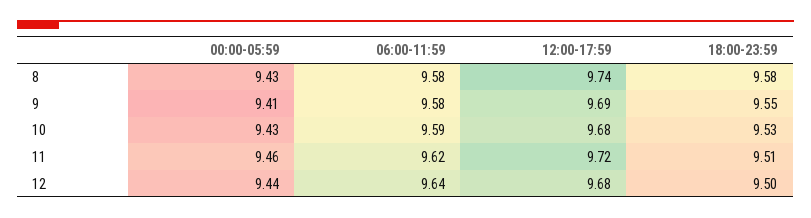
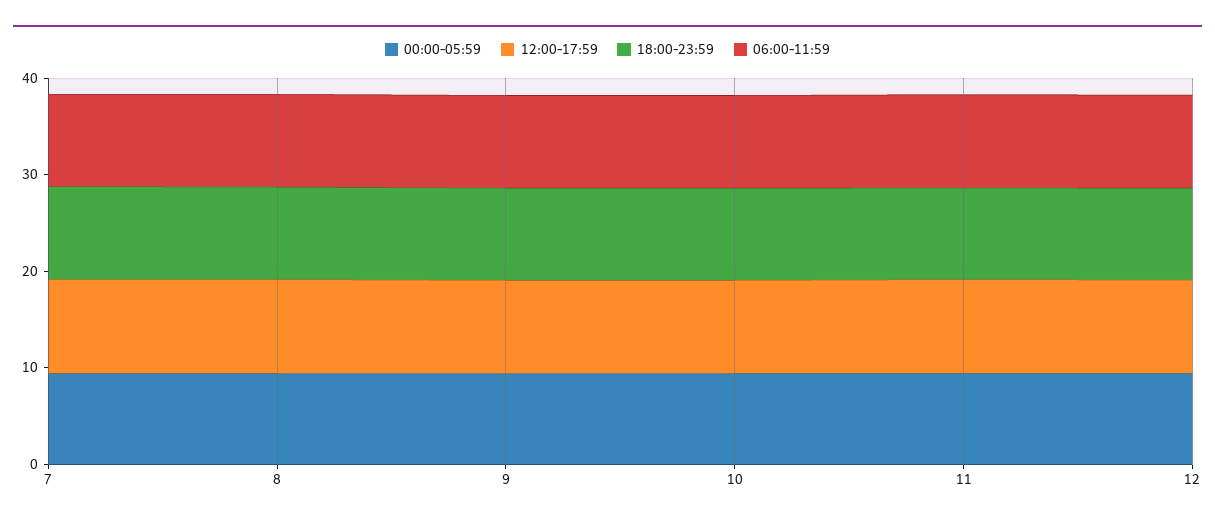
00:00-05:59, 7: none -> 10
12:00-17:59, 7: none -> 10
18:00-23:59, 7: none -> 10
06:00-11:59, 7: none -> 10

